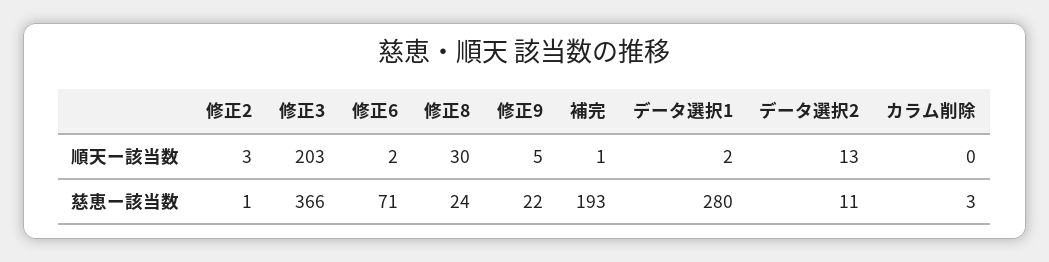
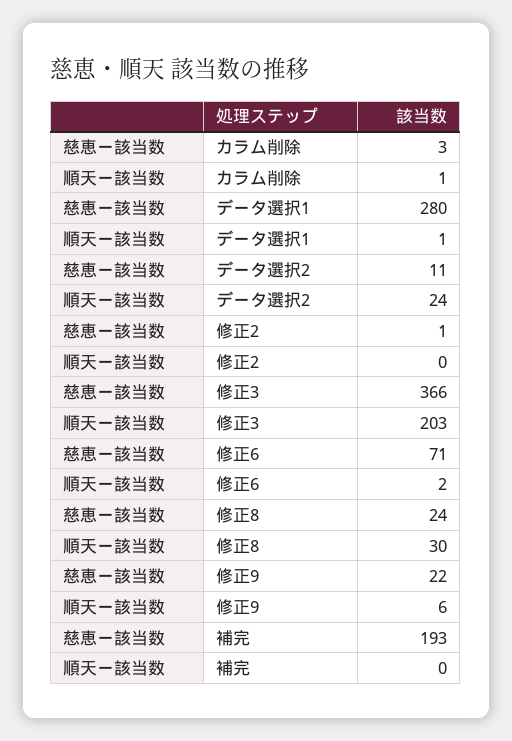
修正2, 順天ー該当数: 3 -> 0
修正9, 順天ー該当数: 5 -> 6
補完, 順天ー該当数: 1 -> 0
データ選択1, 順天ー該当数: 2 -> 1
データ選択2, 順天ー該当数: 13 -> 24
カラム削除, 順天ー該当数: 0 -> 1

